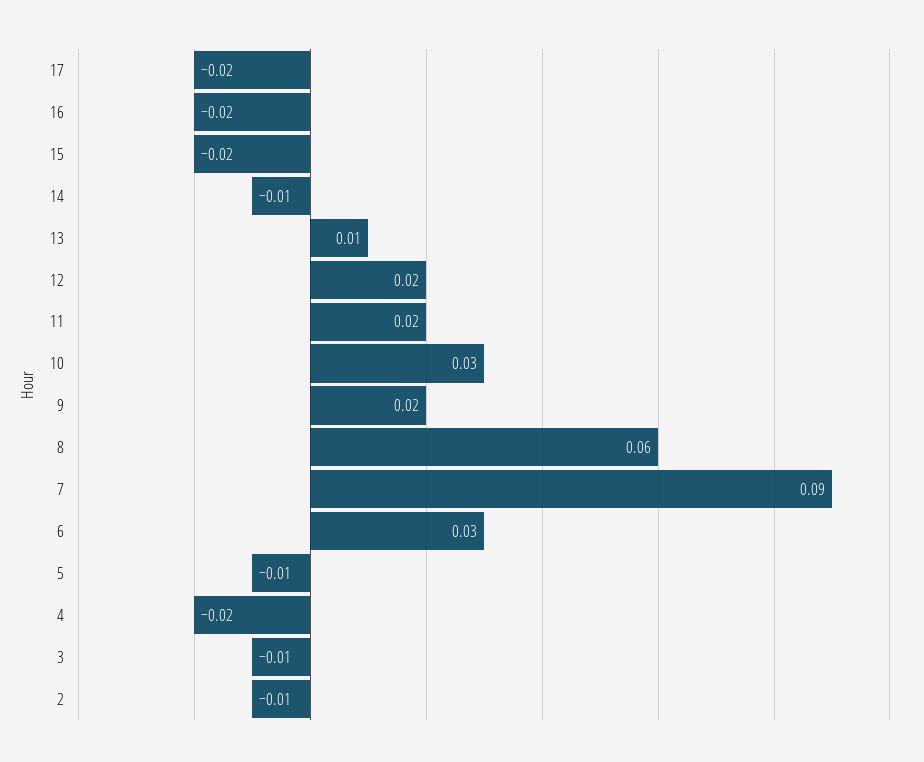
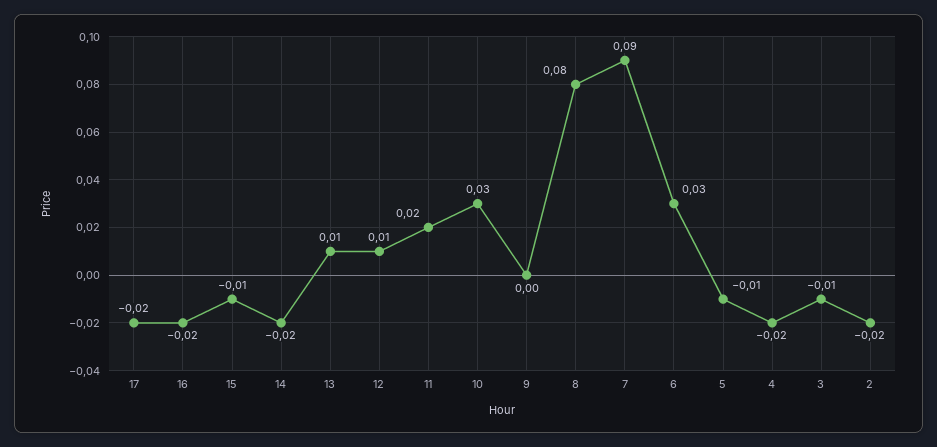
15: -0.02 -> -0.01
14: -0.01 -> -0.02
12: 0.02 -> 0.01
9: 0.02 -> 0
8: 0.06 -> 0.08
2: -0.01 -> -0.02

